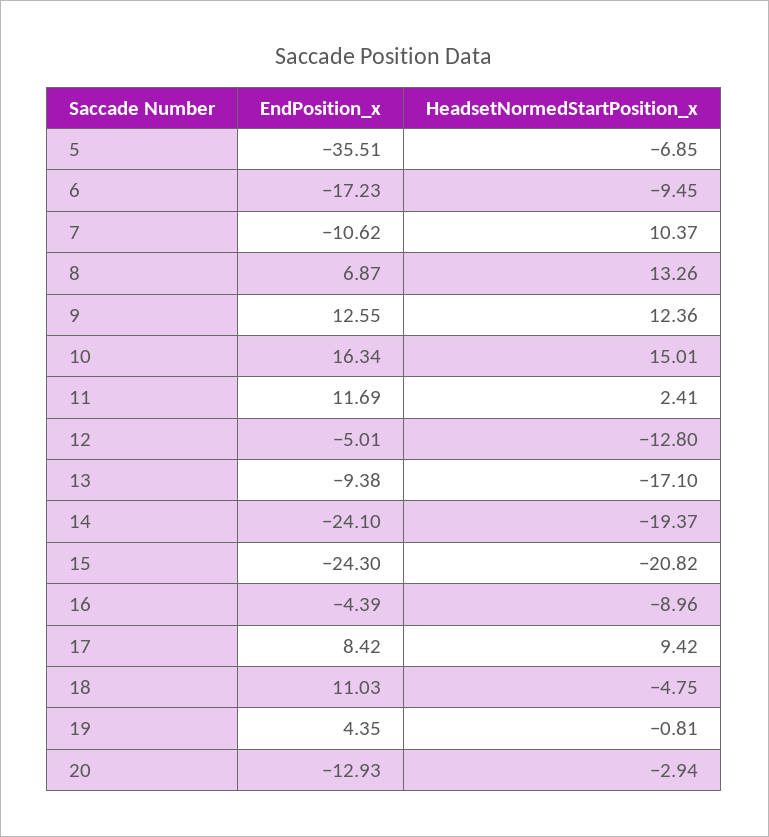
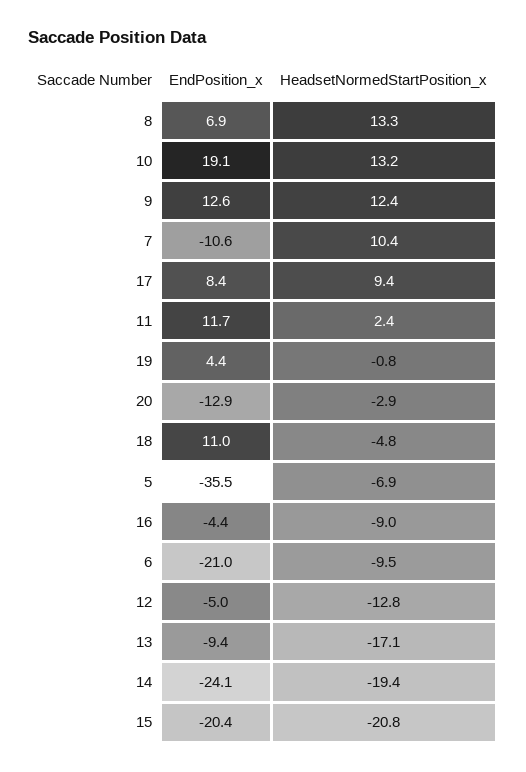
EndPosition_x, 6: -17.23 -> -21
EndPosition_x, 10: 16.34 -> 19.1
HeadsetNormedStartPosition_x, 10: 15.01 -> 13.2
EndPosition_x, 15: -24.3 -> -20.4

